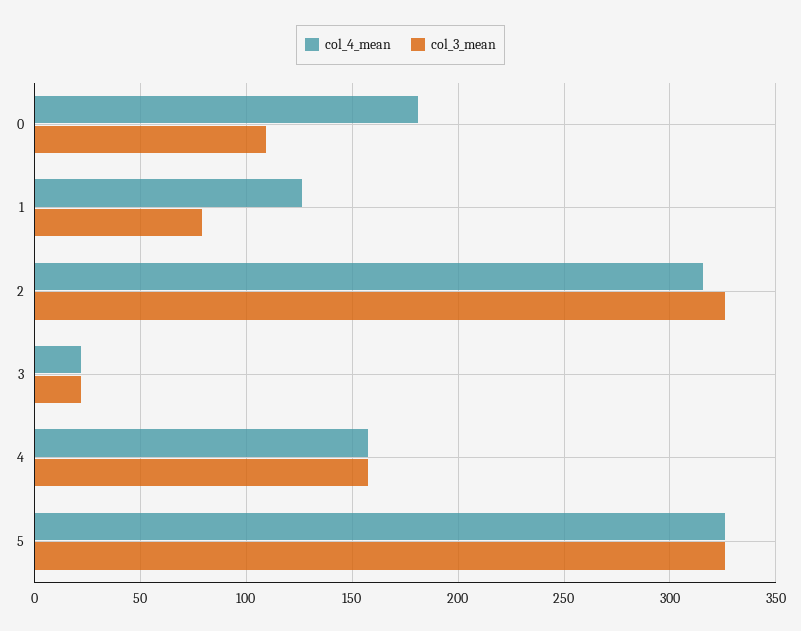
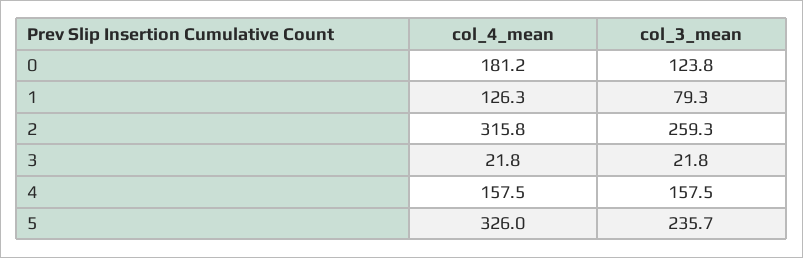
col_3_mean, 0: 110 -> 123.8
col_3_mean, 2: 325 -> 259.3
col_3_mean, 5: 325 -> 235.7

